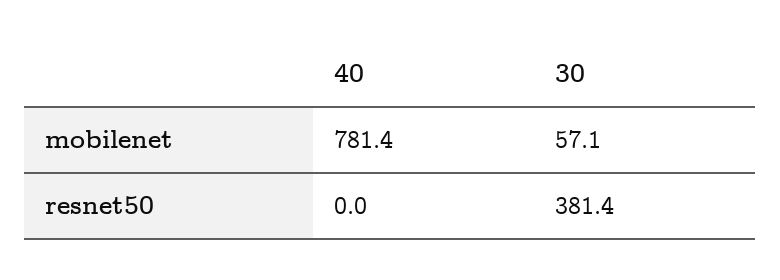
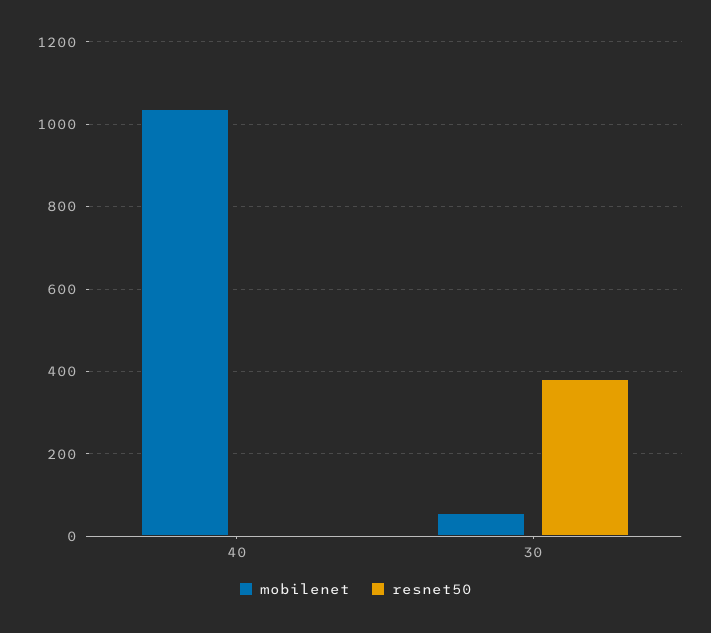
mobilenet, 40: 781.4 -> 1040

